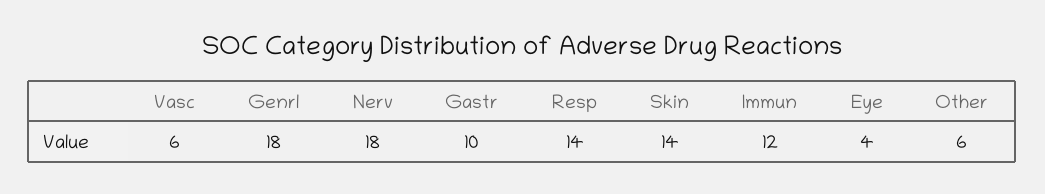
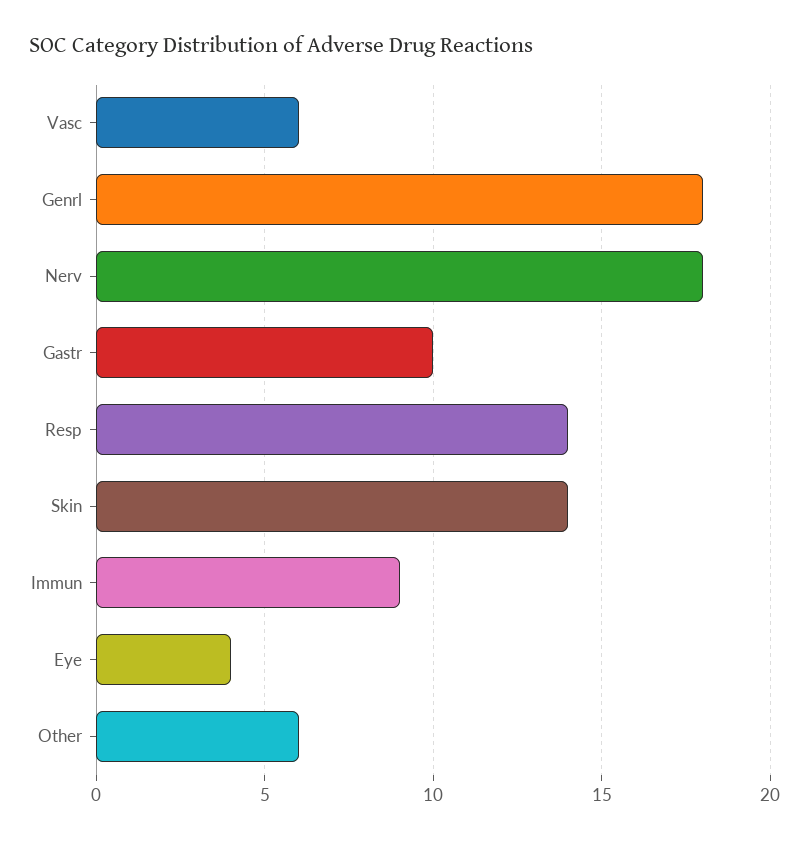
Immun: 12 -> 9

